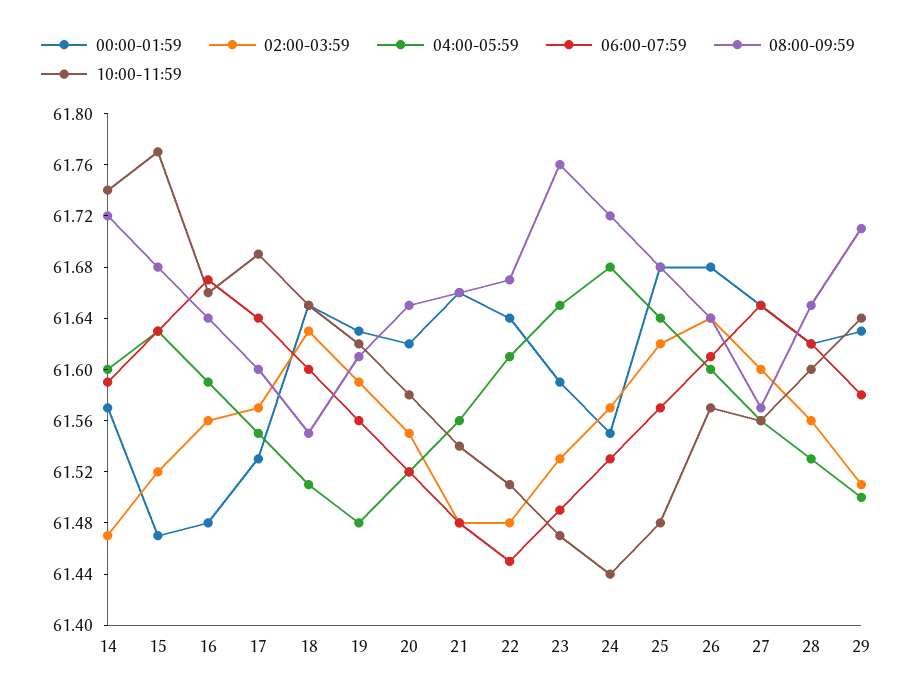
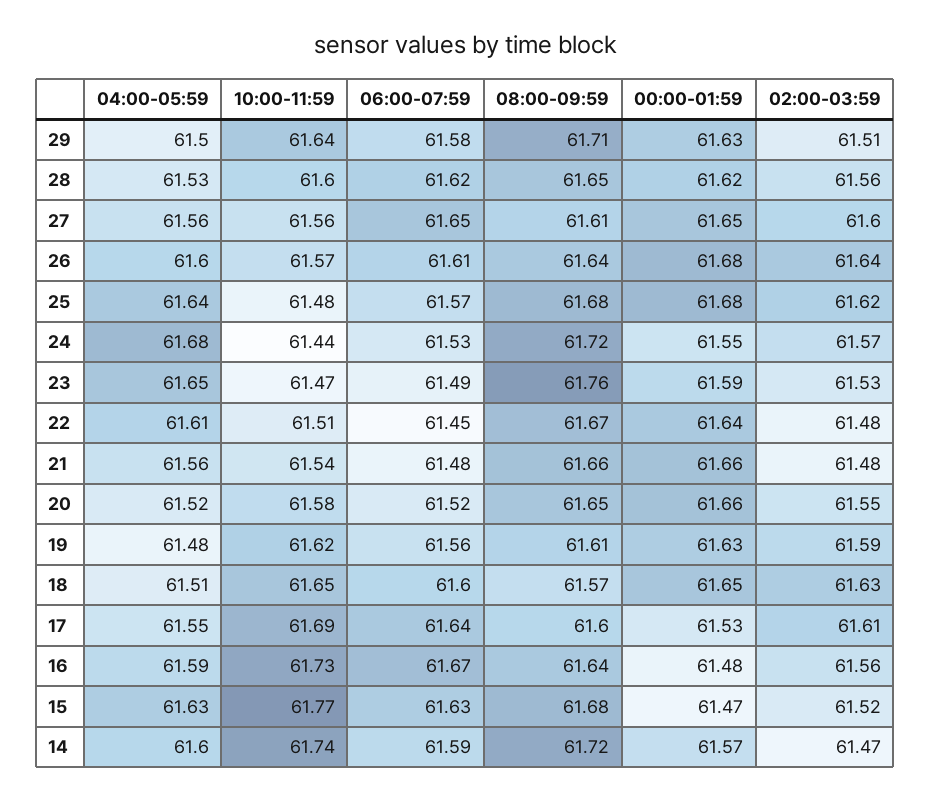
10:00-11:59, 16: 61.66 -> 61.73
02:00-03:59, 17: 61.57 -> 61.61
08:00-09:59, 18: 61.55 -> 61.57
00:00-01:59, 20: 61.62 -> 61.66
08:00-09:59, 27: 61.57 -> 61.61

